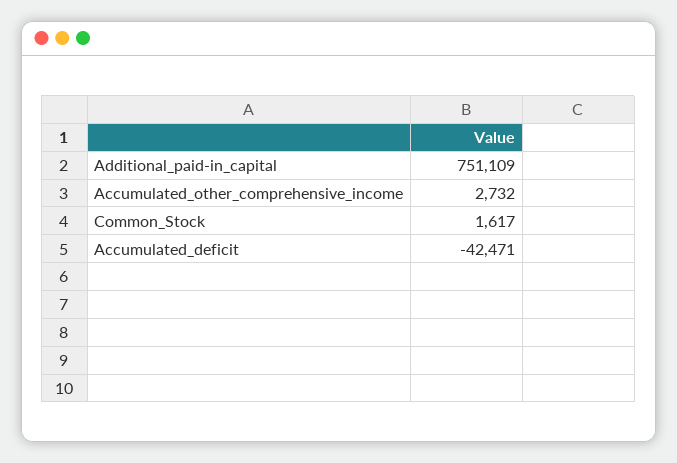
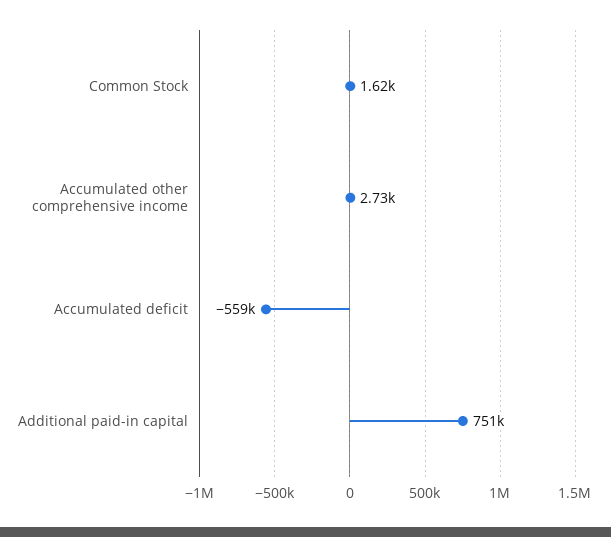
Accumulated_deficit: -42471 -> -559000

